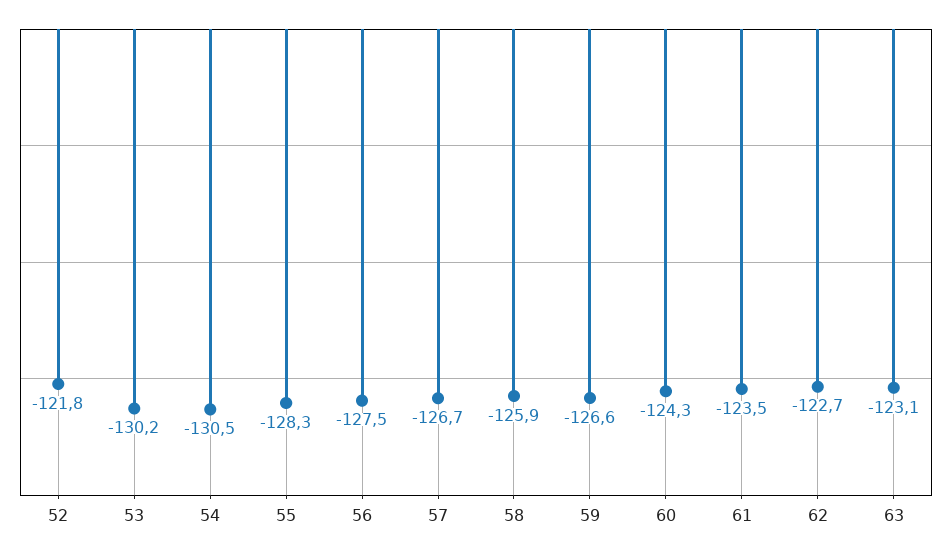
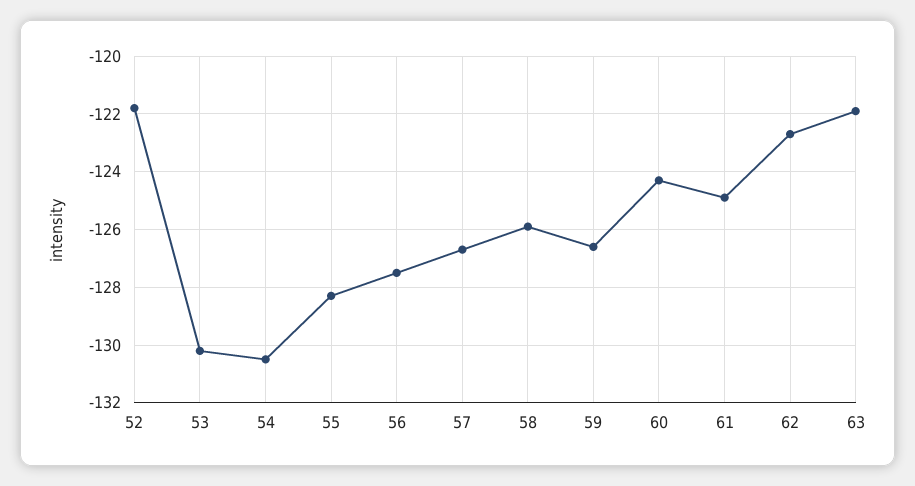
61: -123.5 -> -125
63: -123.1 -> -122

